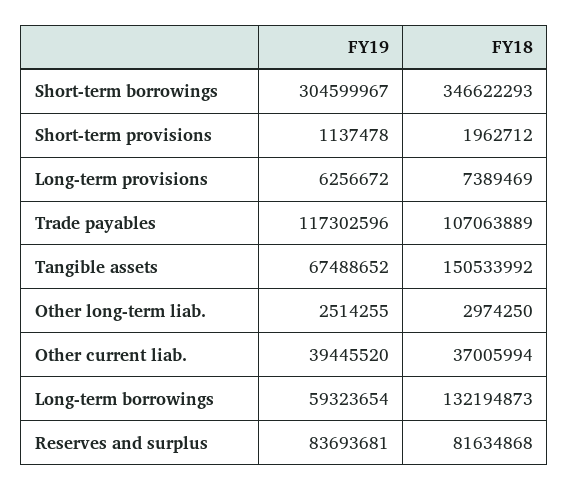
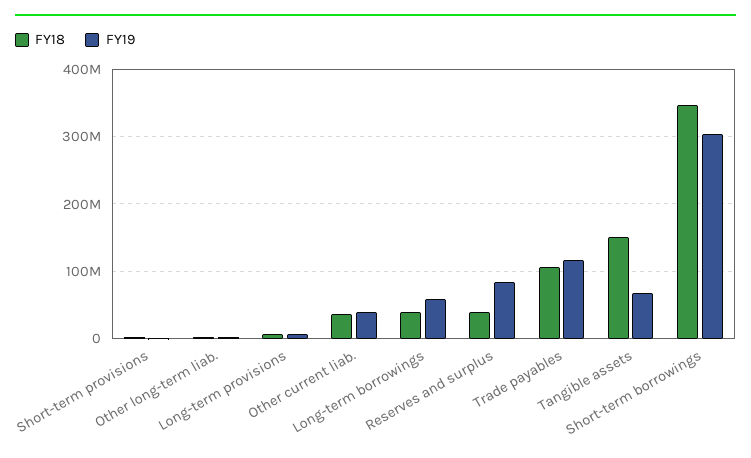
FY18, Long-term borrowings: 132194873 -> 40000000
FY18, Reserves and surplus: 81634868 -> 40000000

